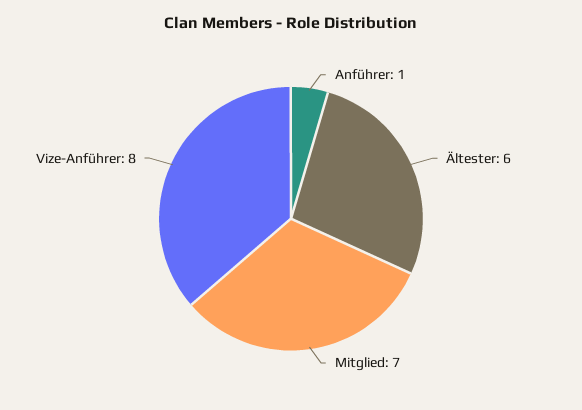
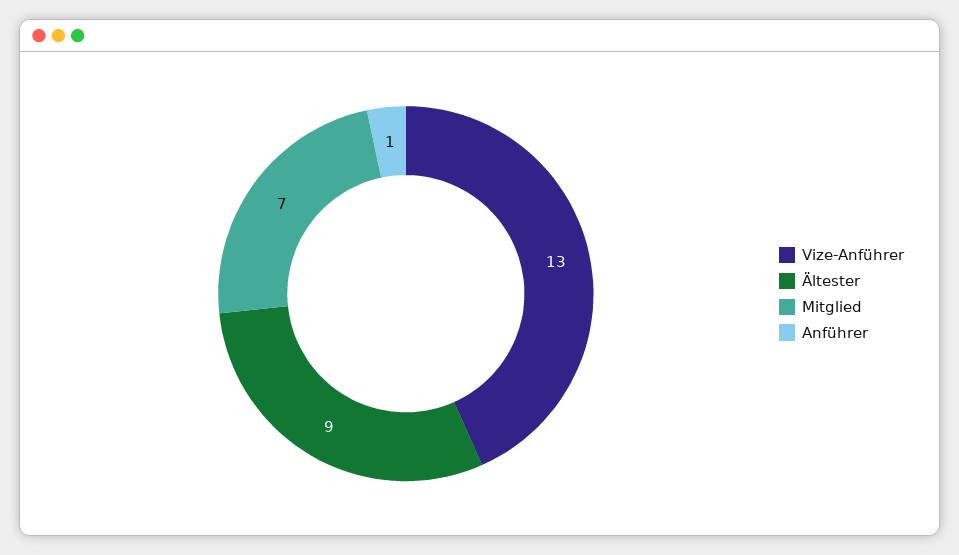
Ältester: 6 -> 9
Vize-Anführer: 8 -> 13

